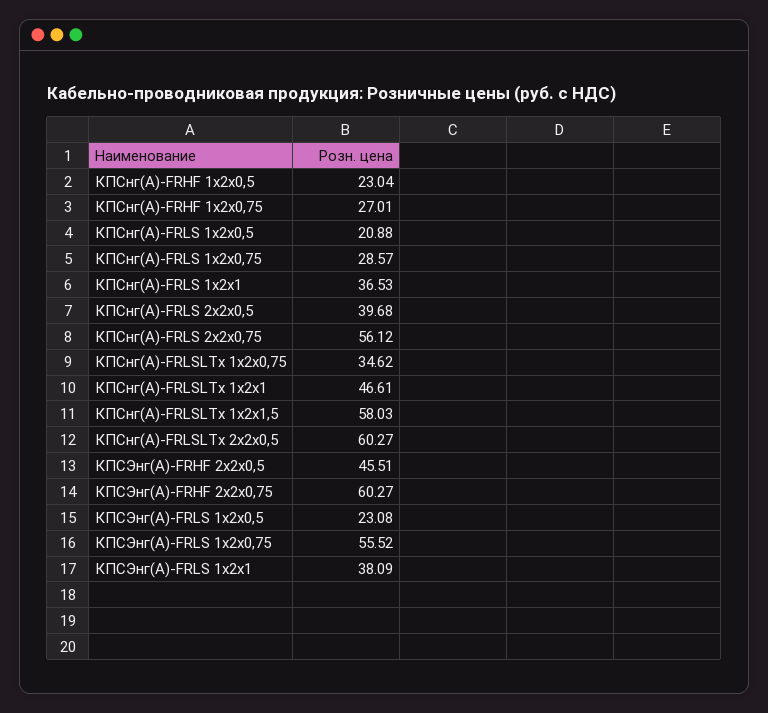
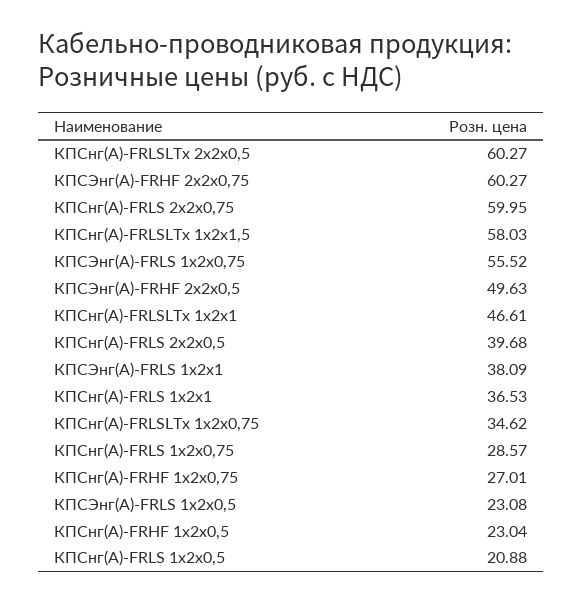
КПСнг(А)-FRLS 2х2х0,75: 56.12 -> 59.95
КПСЭнг(А)-FRHF 2х2х0,5: 45.51 -> 49.63

